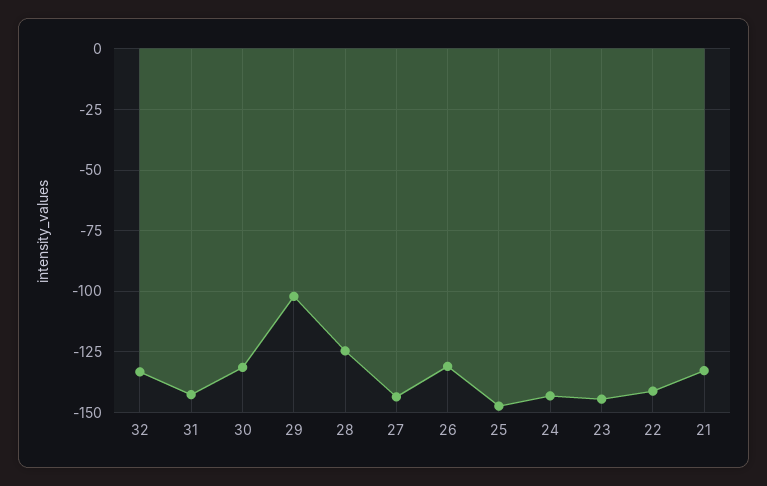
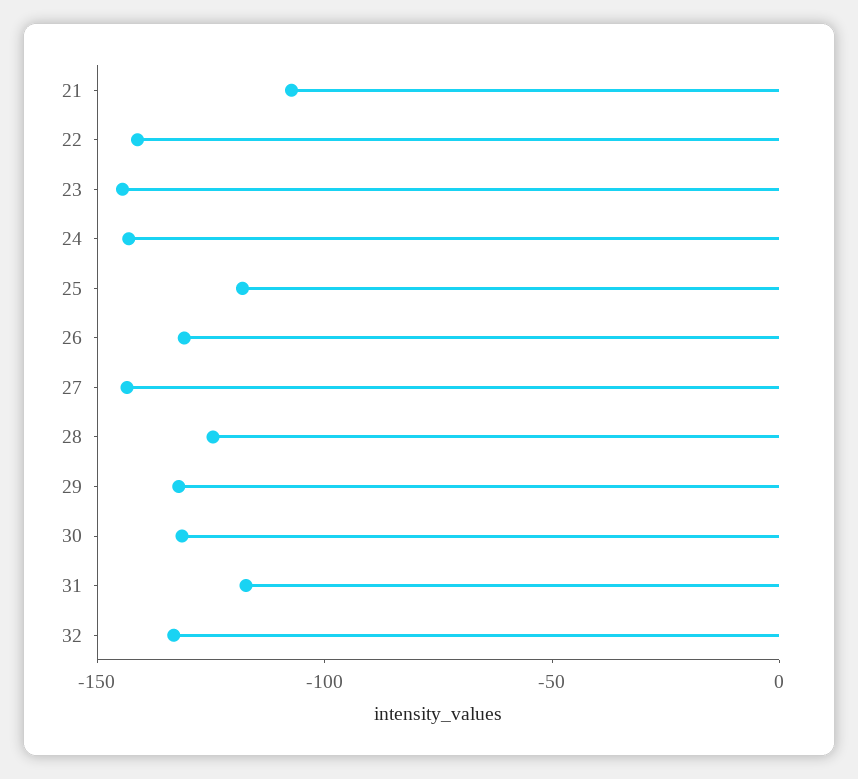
31: -142.5 -> -120
29: -102.5 -> -130
25: -147.5 -> -120
21: -132.5 -> -110

